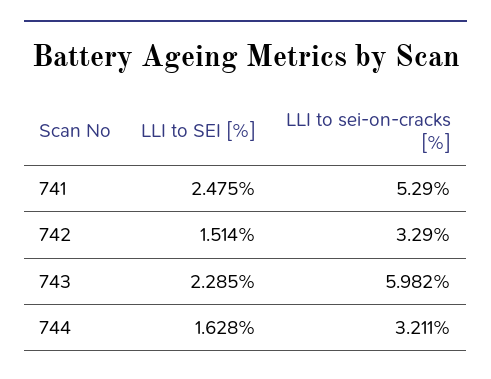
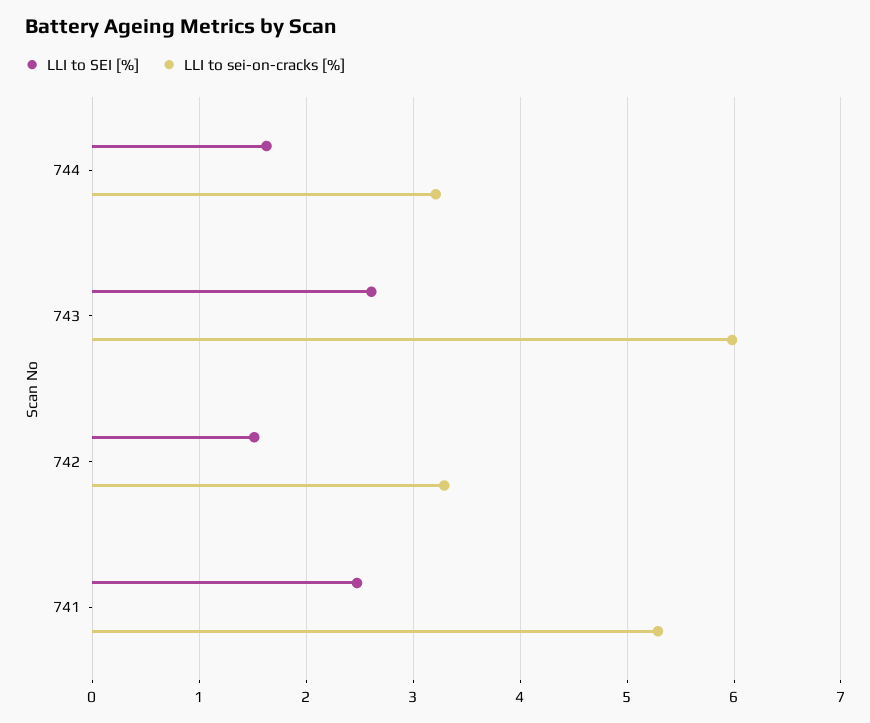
LLI to SEI [%], 743: 2.285 -> 2.6

